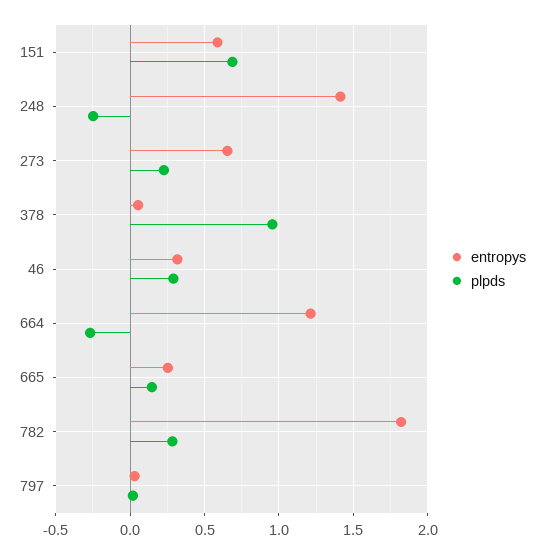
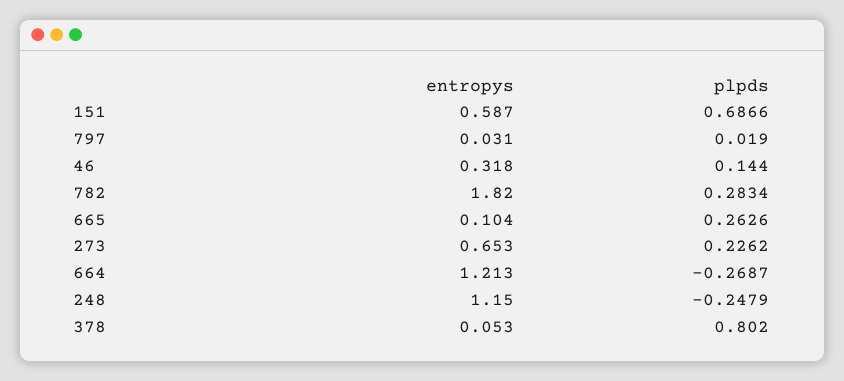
entropys, 248: 1.4 -> 1.15
plpds, 378: 0.95 -> 0.802
plpds, 46: 0.3 -> 0.144
entropys, 665: 0.25 -> 0.104
plpds, 665: 0.15 -> 0.2626

